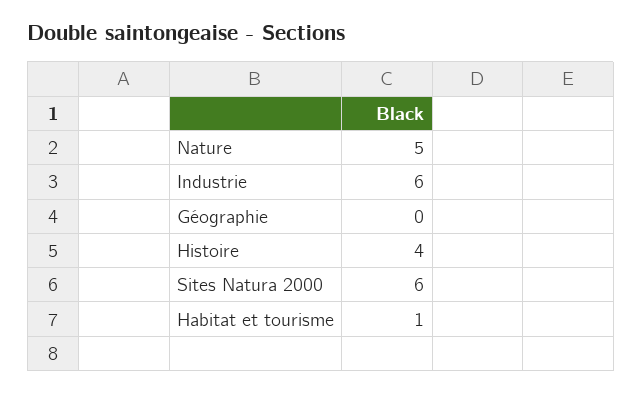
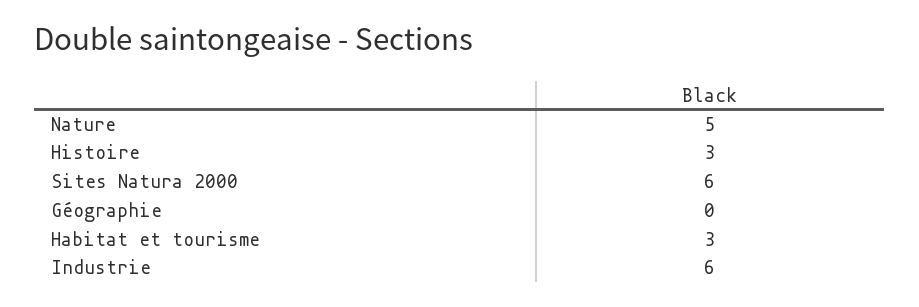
Histoire: 4 -> 3
Habitat et tourisme: 1 -> 3

